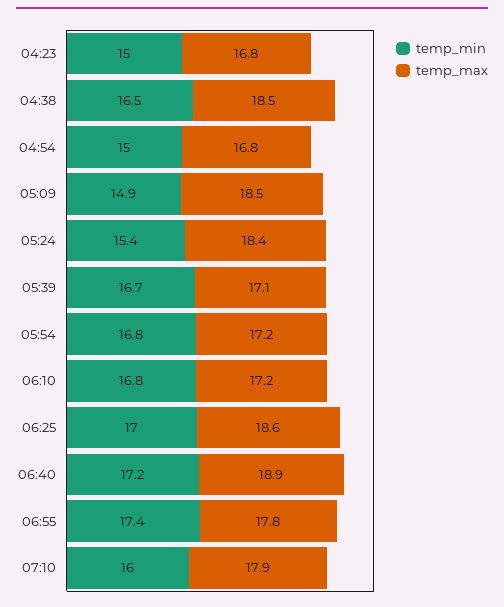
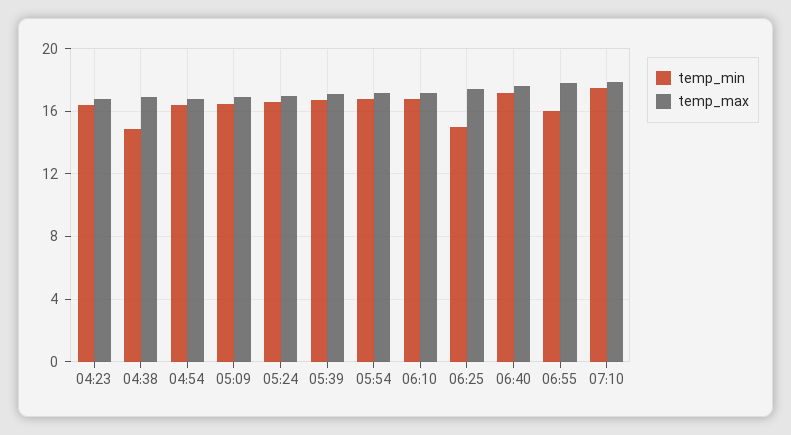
temp_min, 04:23: 15 -> 16.5
temp_min, 04:38: 16.5 -> 15
temp_max, 04:38: 18.5 -> 17
temp_min, 04:54: 15 -> 16.5
temp_min, 05:09: 14.9 -> 16.5
temp_max, 05:09: 18.5 -> 17
temp_min, 05:24: 15.4 -> 16.5
temp_max, 05:24: 18.4 -> 17
temp_min, 06:25: 17 -> 15
temp_max, 06:25: 18.6 -> 17.5
temp_max, 06:40: 18.9 -> 17.5
temp_min, 06:55: 17.4 -> 16
temp_min, 07:10: 16 -> 17.5

